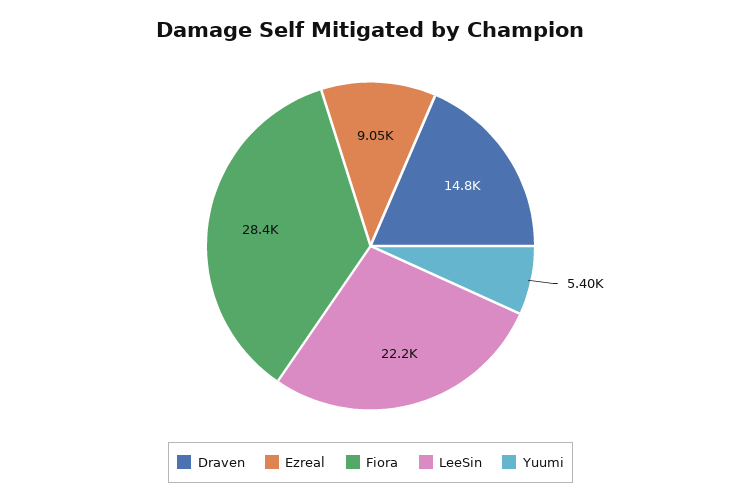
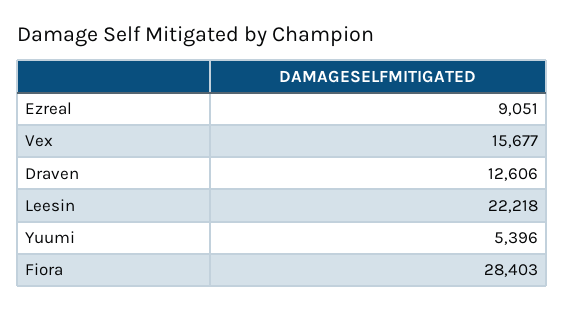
Draven: 14800 -> 12606
Vex: none -> 15677

